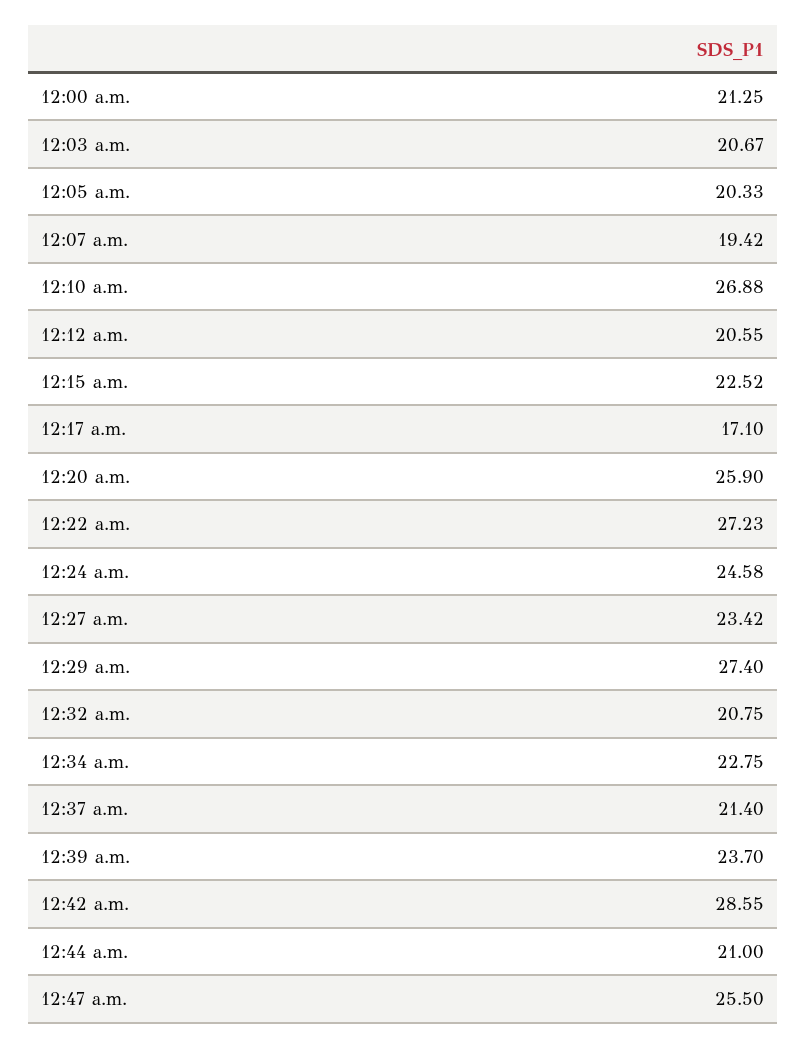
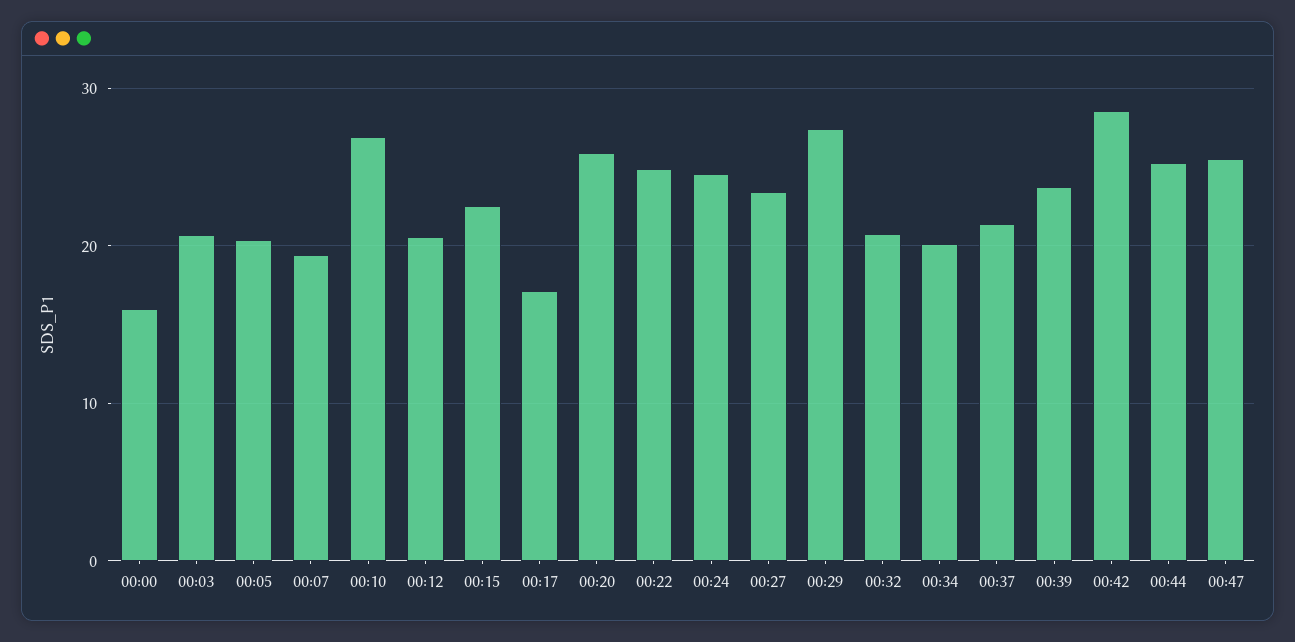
12:00 a.m.: 21.25 -> 16
12:22 a.m.: 27.23 -> 25
12:34 a.m.: 22.75 -> 20
12:44 a.m.: 21 -> 25

